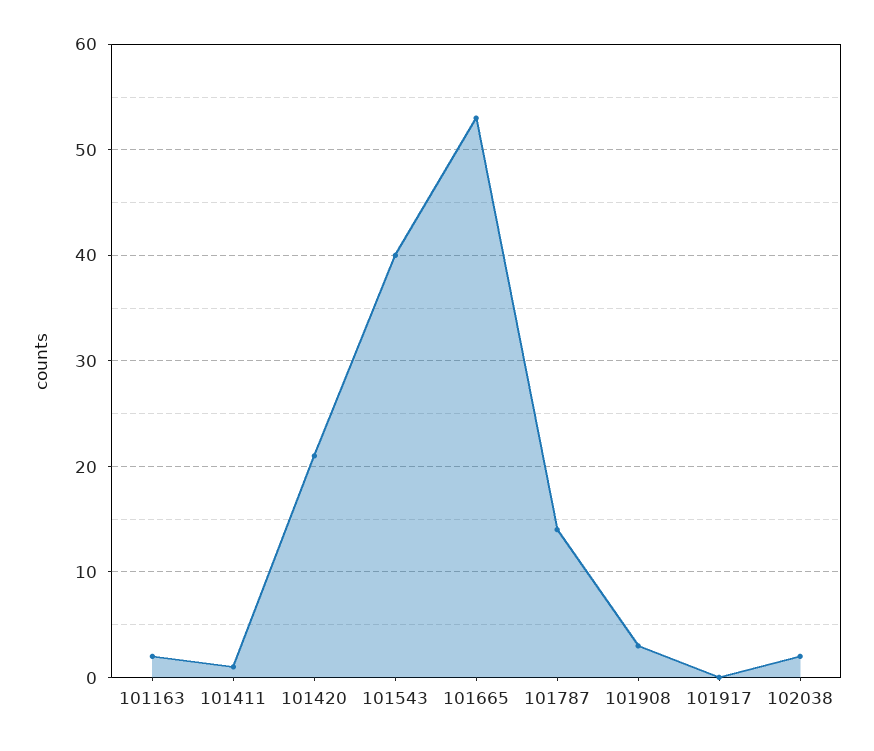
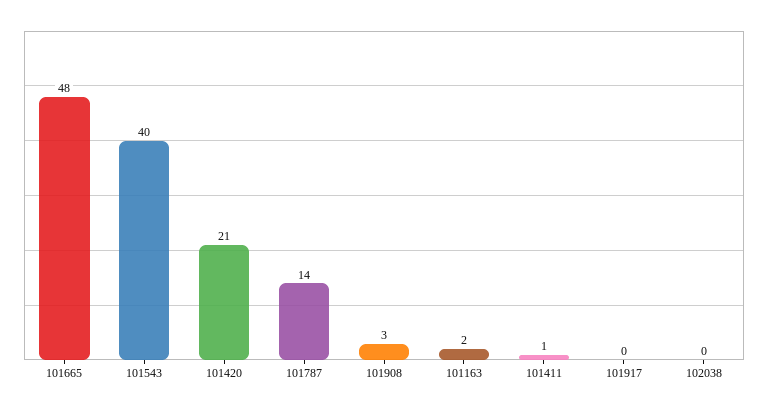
101665: 53 -> 48
102038: 2 -> 0

